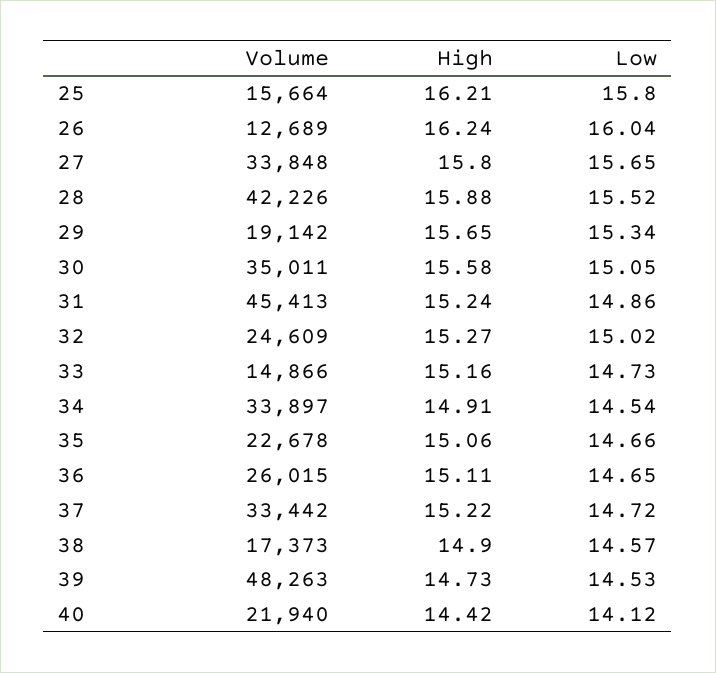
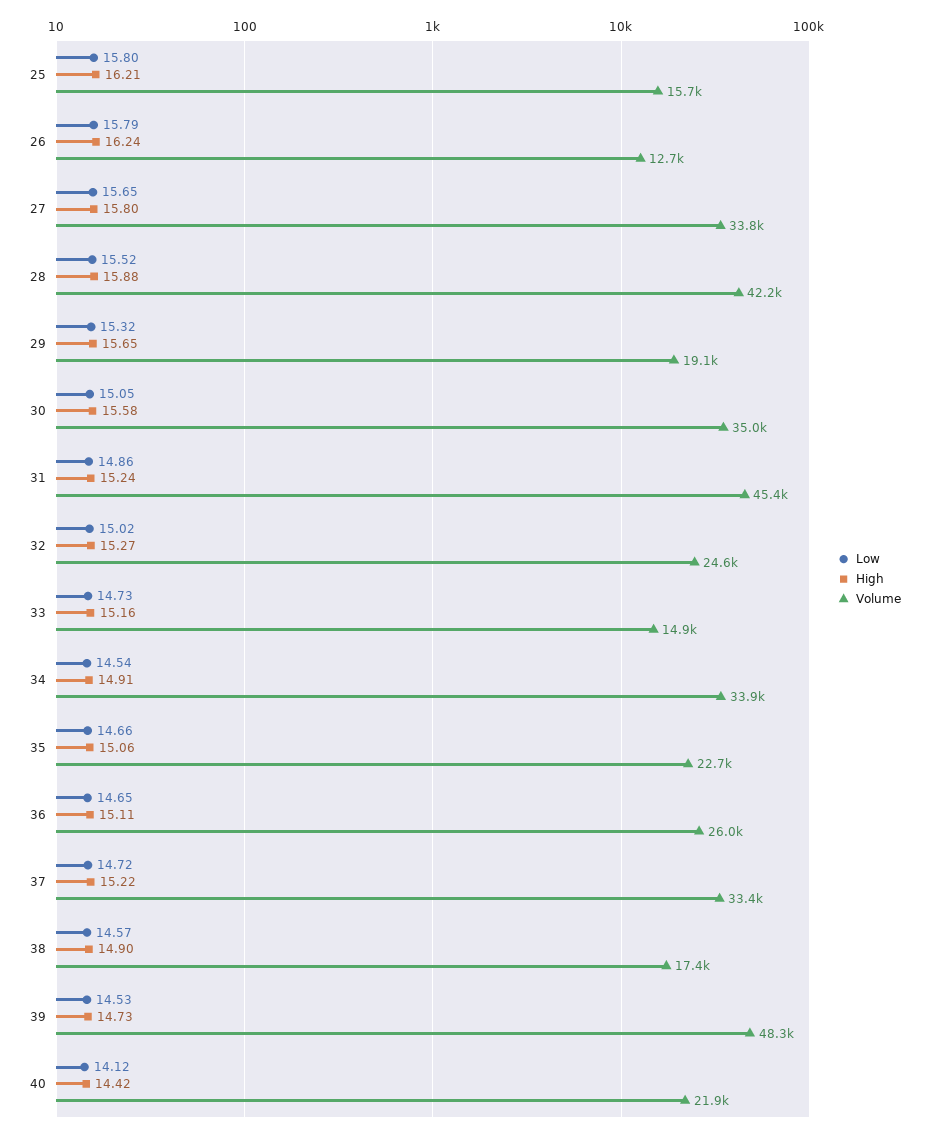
Low, 26: 16.04 -> 15.79
Low, 29: 15.34 -> 15.32

